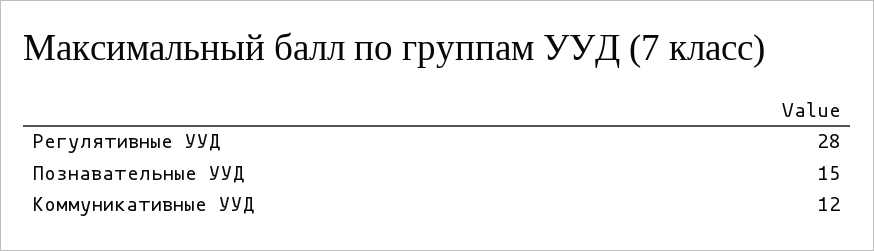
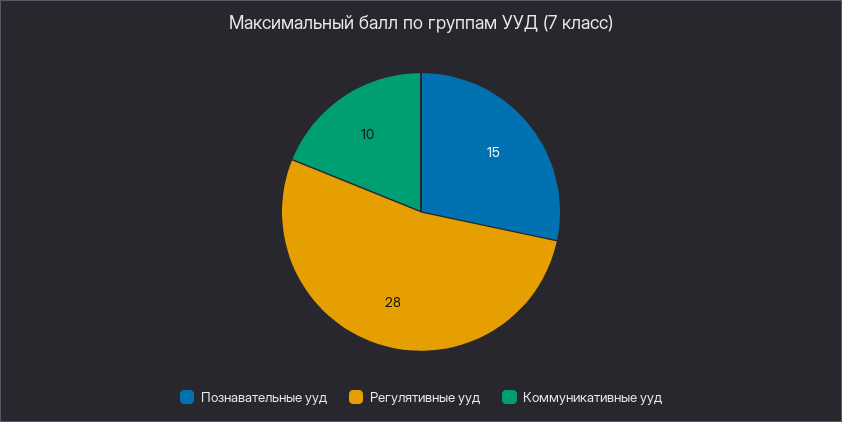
Коммуникативные УУД: 12 -> 10

